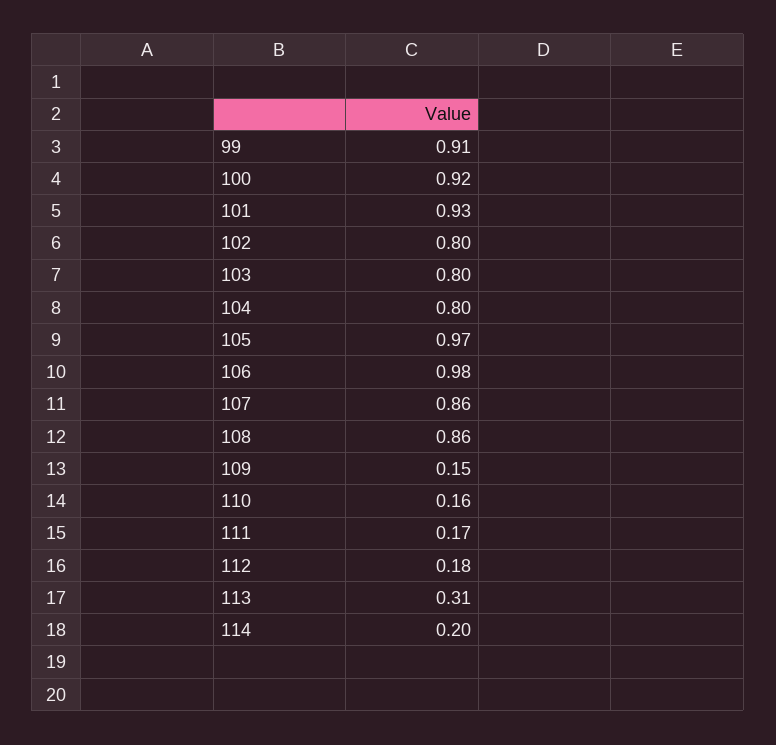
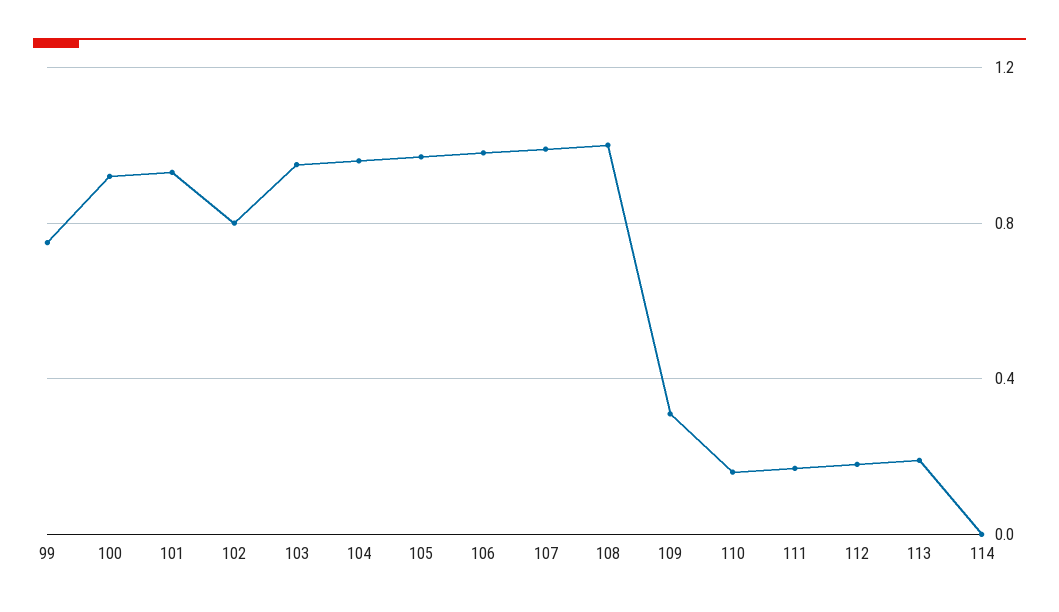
99: 0.91 -> 0.75
103: 0.8 -> 0.95
104: 0.8 -> 0.95
107: 0.86 -> 1
108: 0.86 -> 1
109: 0.15 -> 0.3
113: 0.31 -> 0.2
114: 0.2 -> 0

